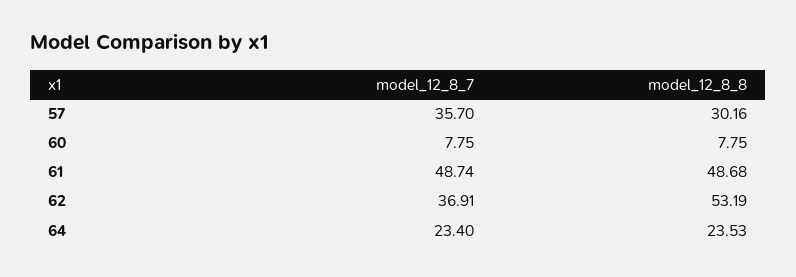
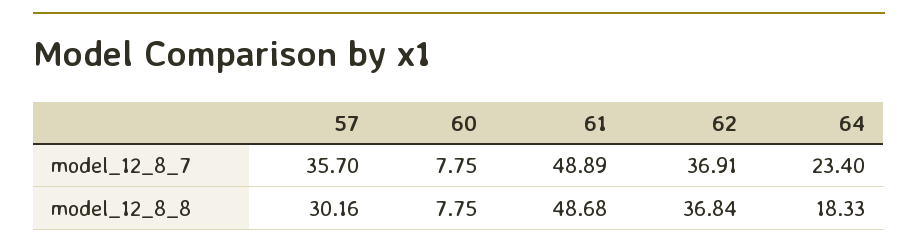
model_12_8_7, 61: 48.74 -> 48.89
model_12_8_8, 62: 53.19 -> 36.84
model_12_8_8, 64: 23.53 -> 18.33

